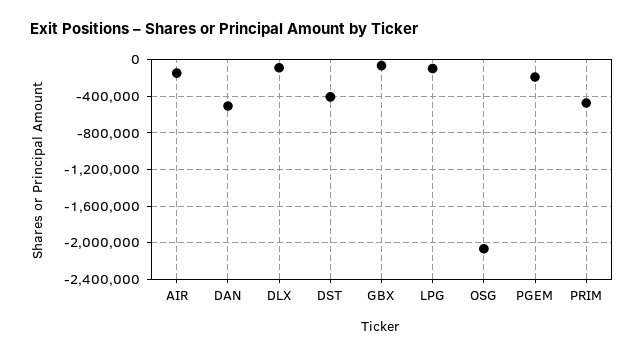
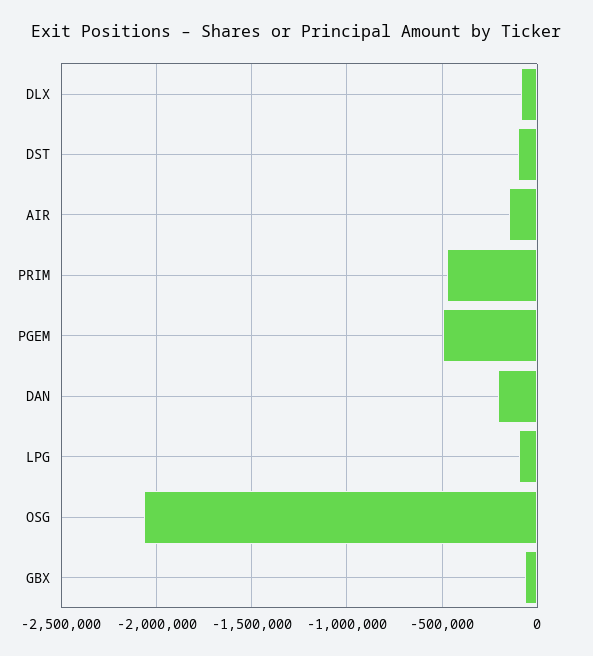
DAN: -500000 -> -200000
DST: -400000 -> -100000
PGEM: -200000 -> -500000

